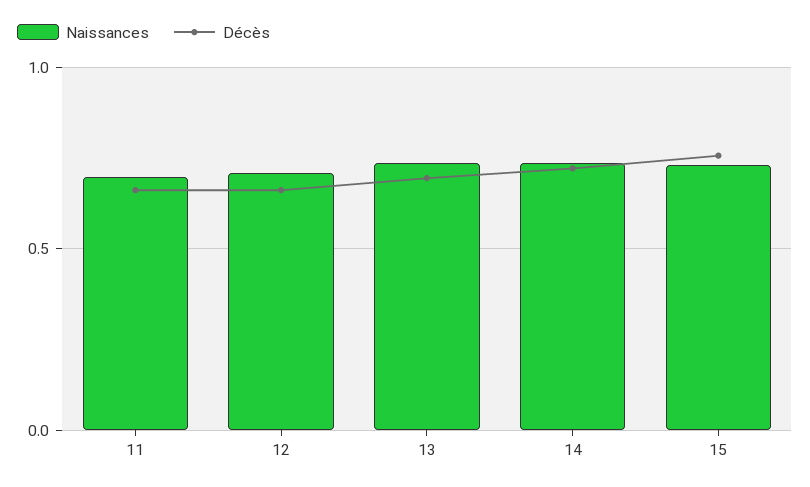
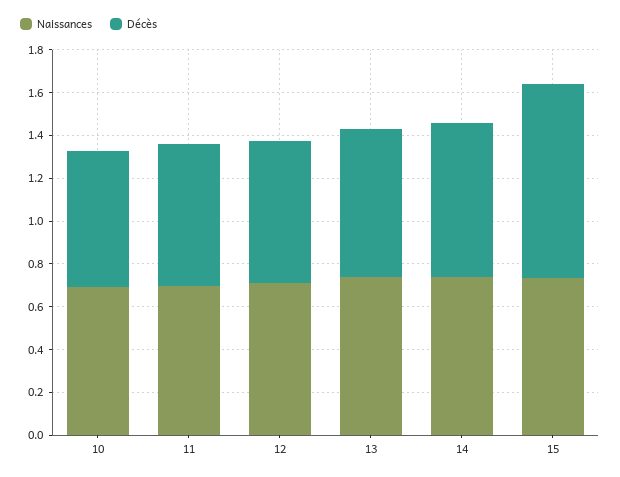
Décès, 15: 0.75 -> 0.9
Naissances, 10: none -> 0.7
Décès, 10: none -> 0.65

